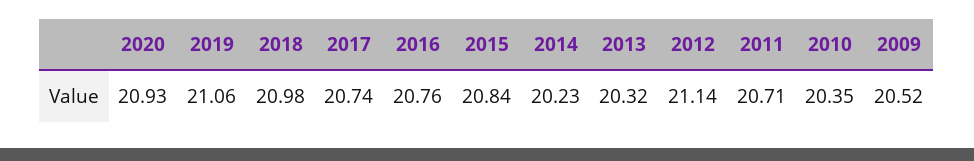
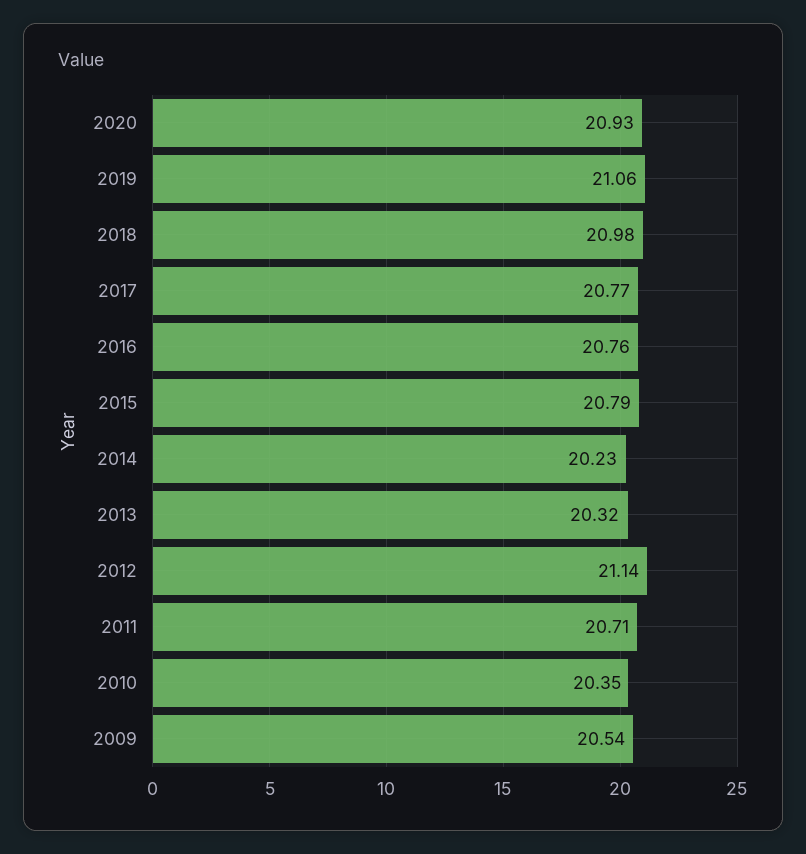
2017: 20.74 -> 20.77
2015: 20.84 -> 20.79
2009: 20.52 -> 20.54

